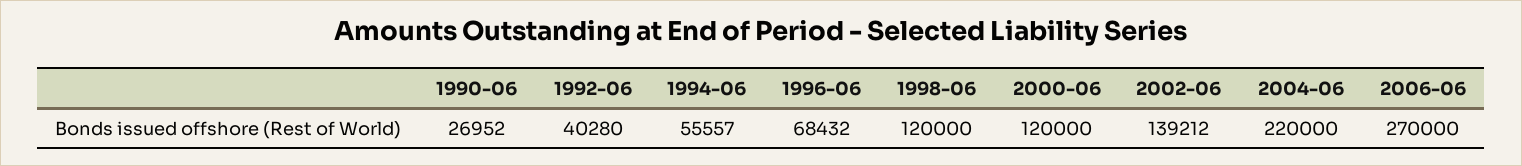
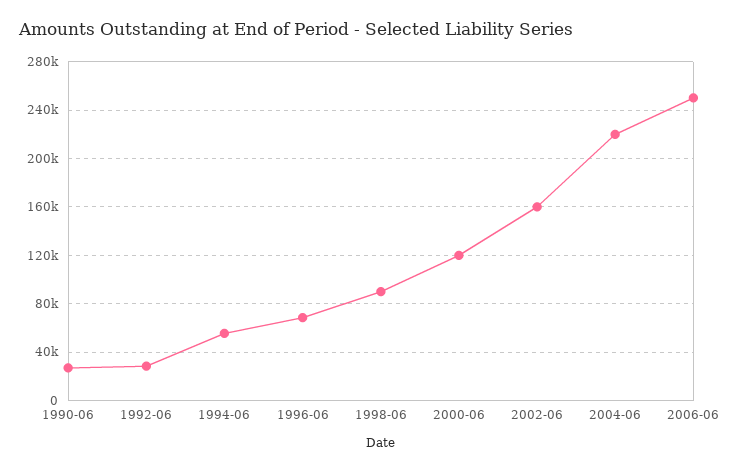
1992-06: 40280 -> 30000
1998-06: 120000 -> 90000
2002-06: 139212 -> 160000
2006-06: 270000 -> 250000

